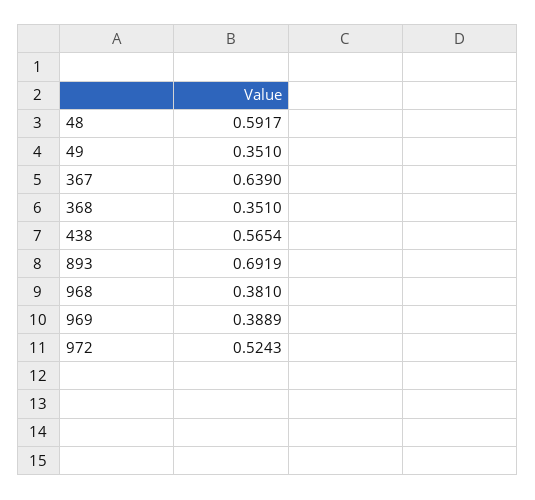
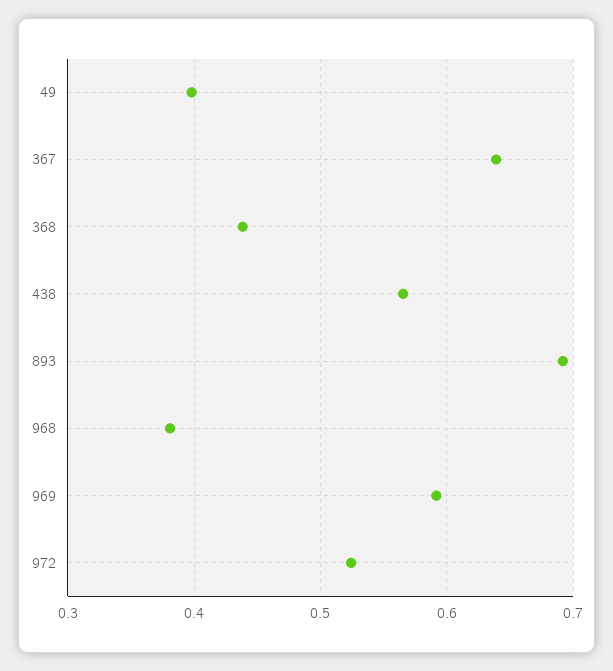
48: 0.5917 -> none
49: 0.351 -> 0.4
368: 0.351 -> 0.44
969: 0.3889 -> 0.59

